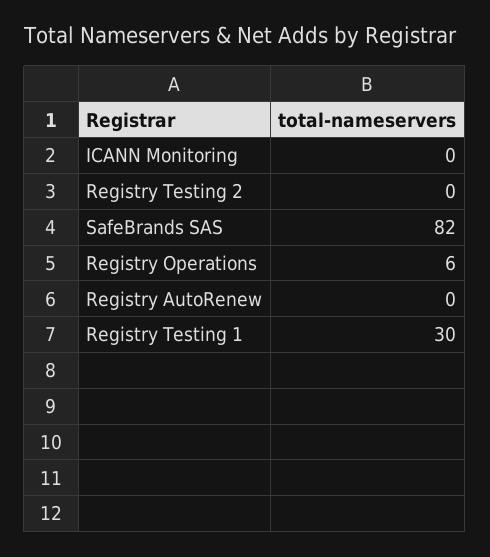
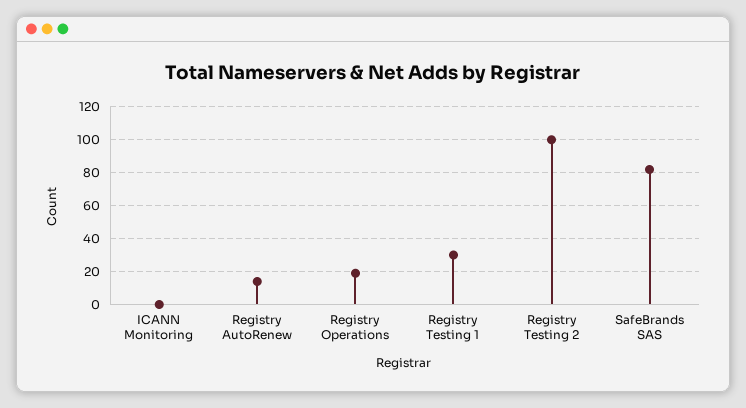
Registry Testing 2: 0 -> 100
Registry Operations: 6 -> 20
Registry AutoRenew: 0 -> 15

